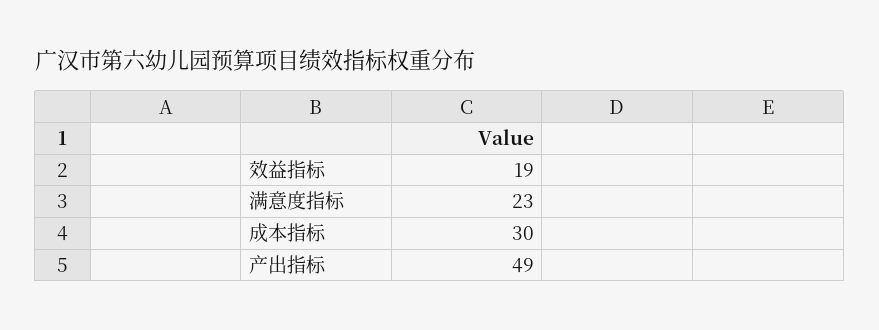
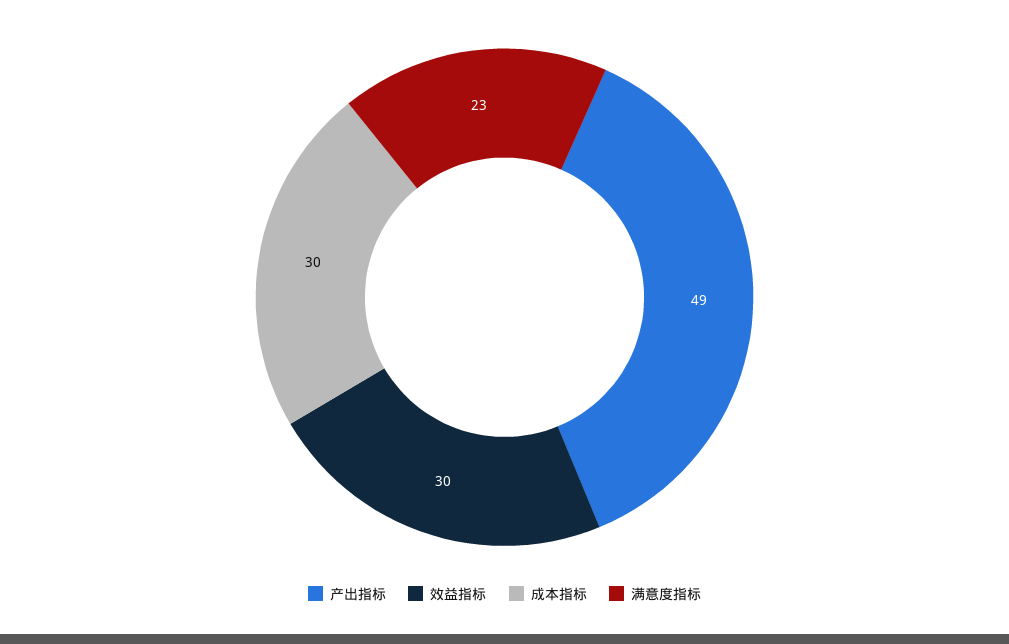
效益指标: 19 -> 30

